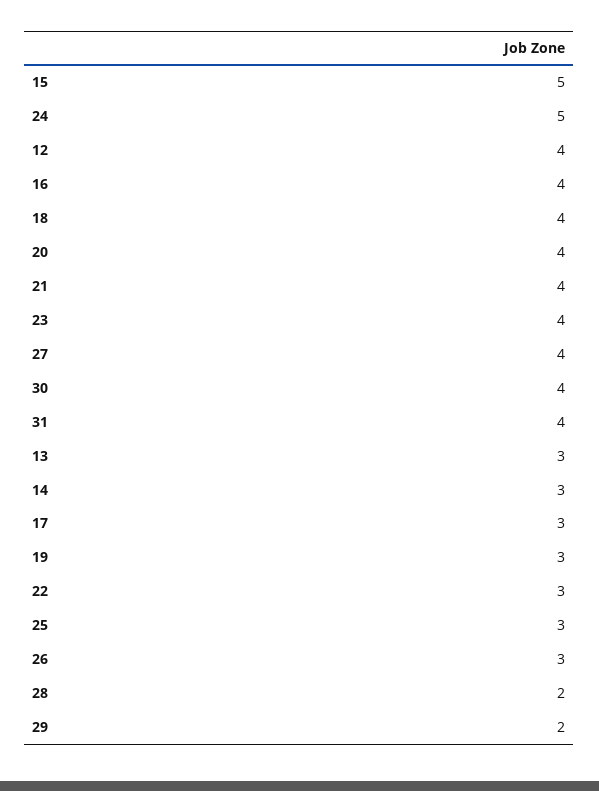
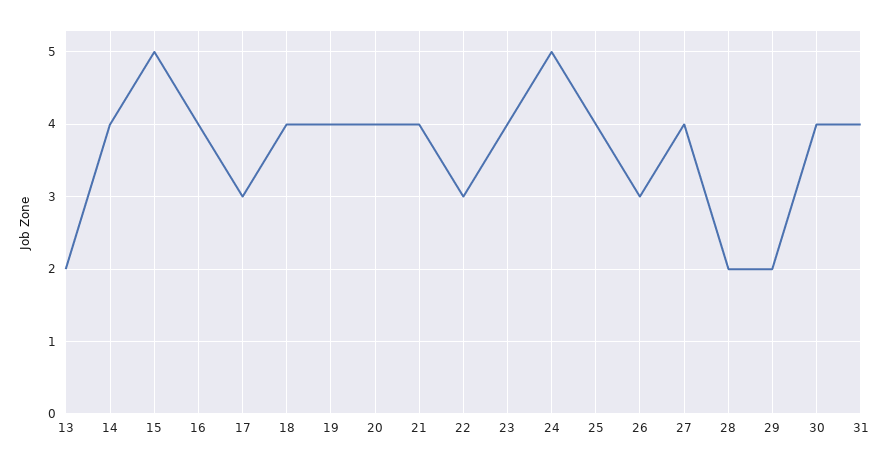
12: 4 -> none
13: 3 -> 2
14: 3 -> 4
19: 3 -> 4
25: 3 -> 4

